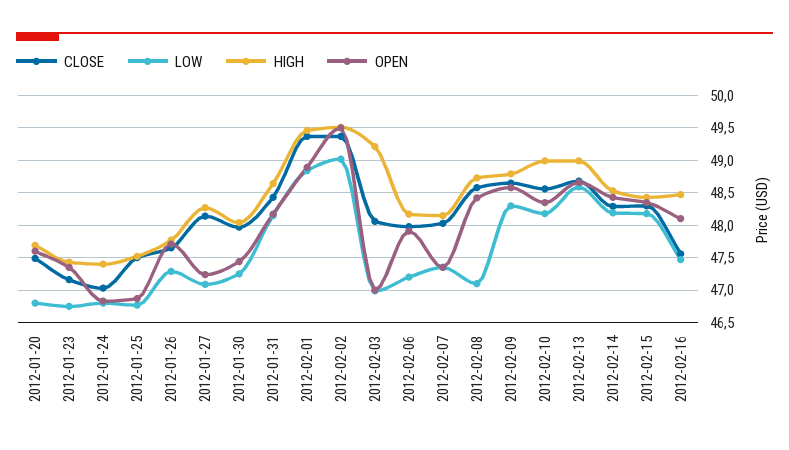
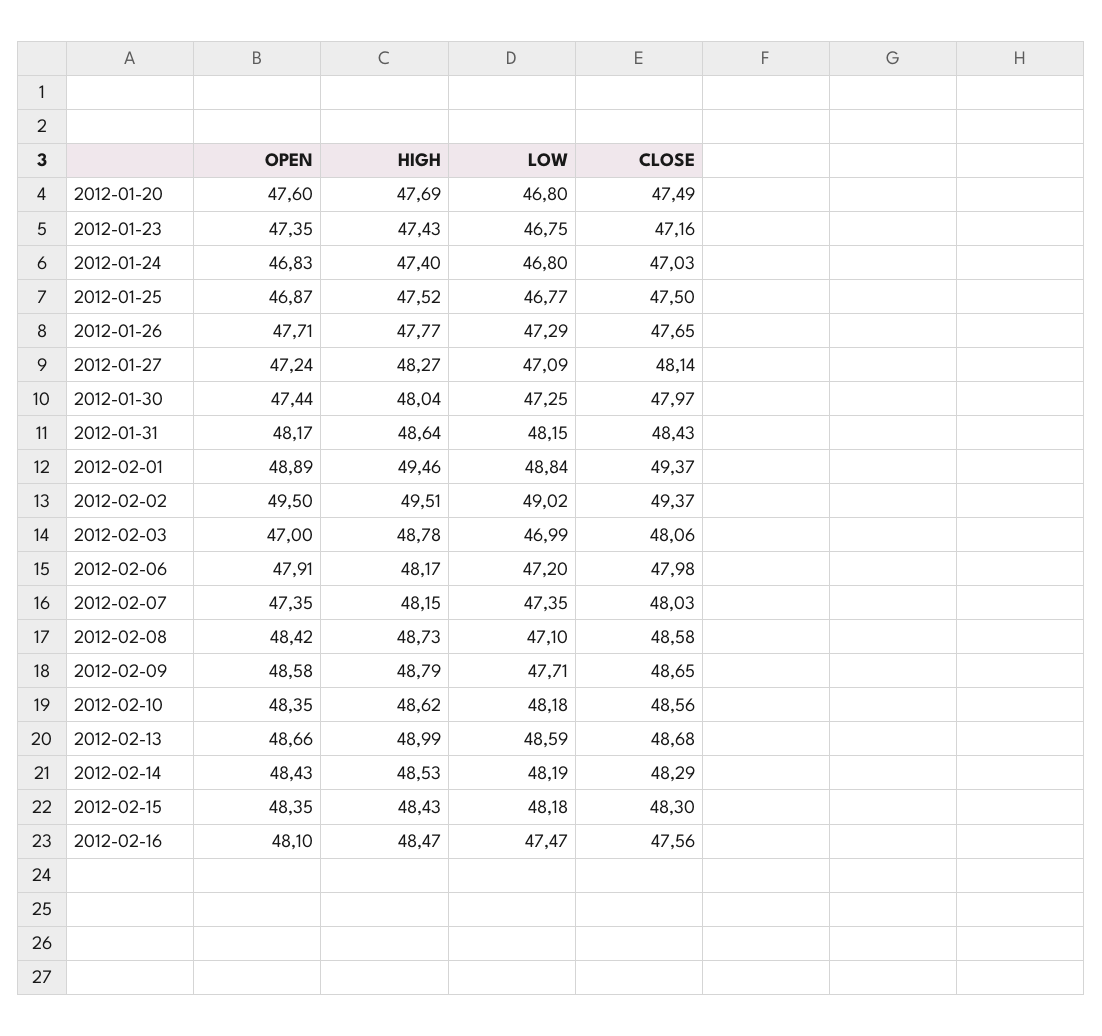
HIGH, 2012-02-03: 49.2 -> 48.78
LOW, 2012-02-09: 48.3 -> 47.71
HIGH, 2012-02-10: 49 -> 48.62

